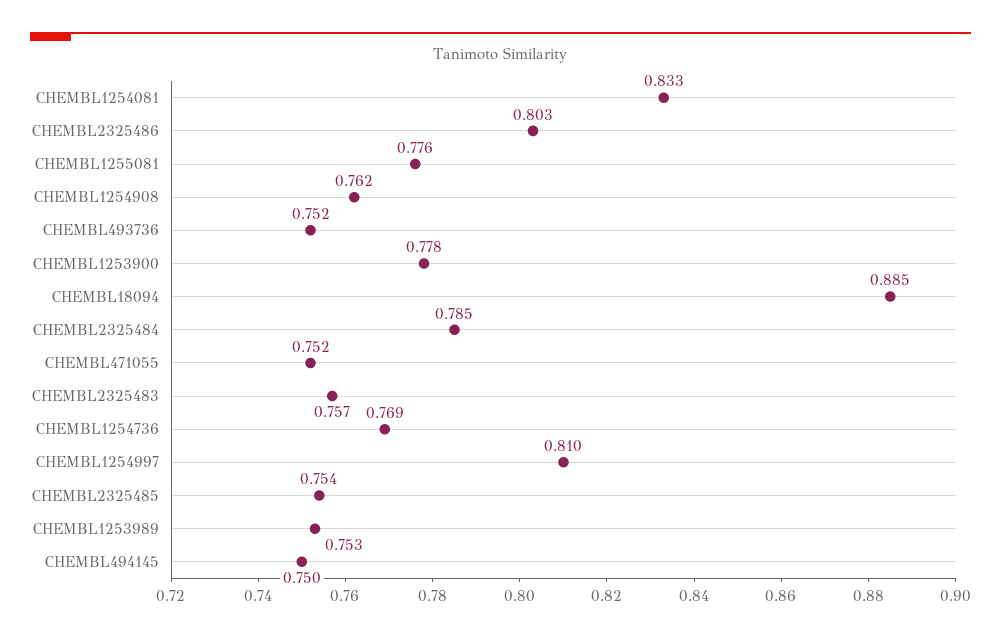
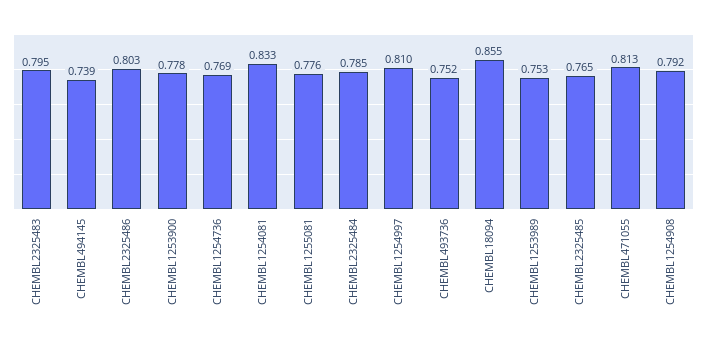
CHEMBL1254908: 0.762 -> 0.792
CHEMBL18094: 0.885 -> 0.855
CHEMBL471055: 0.752 -> 0.813
CHEMBL2325483: 0.757 -> 0.795
CHEMBL2325485: 0.754 -> 0.765
CHEMBL494145: 0.75 -> 0.739

